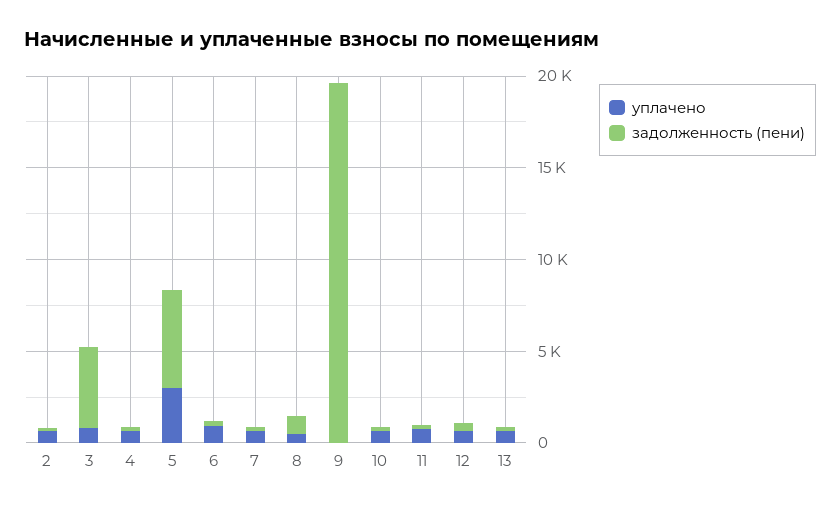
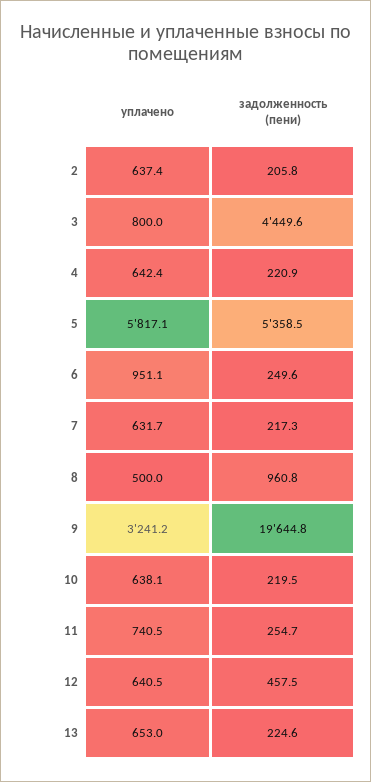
уплачено, 5: 3000 -> 5817.1
уплачено, 9: 0 -> 3241.2

